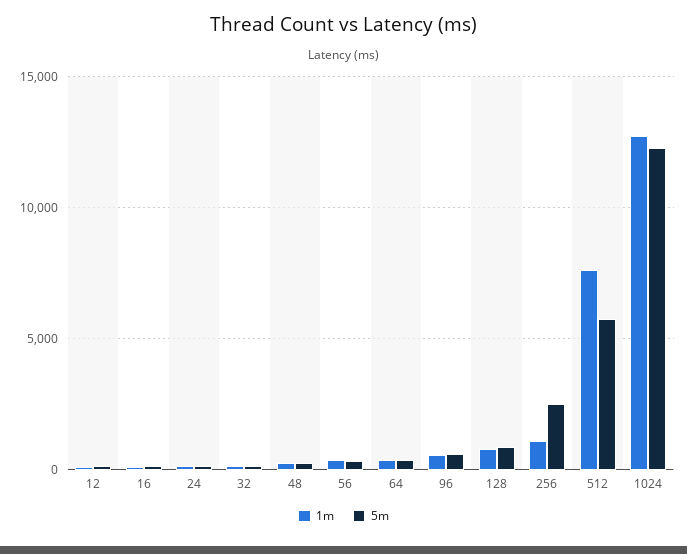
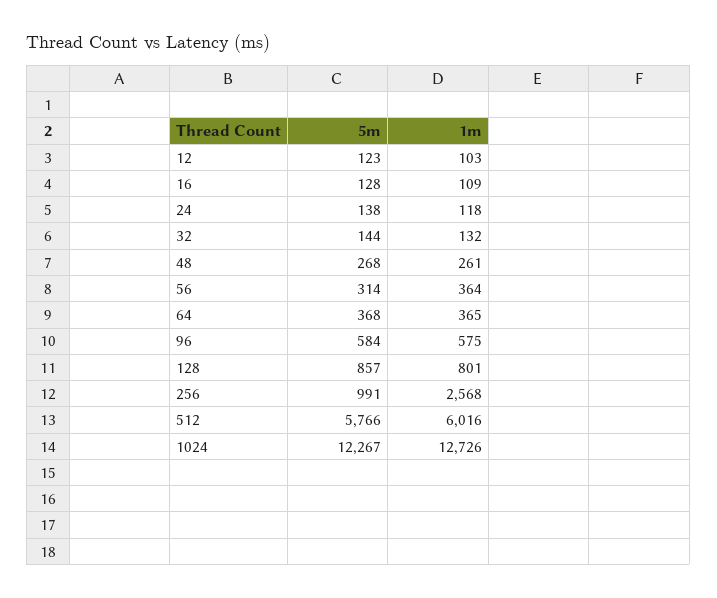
1m, 256: 1000 -> 2568
5m, 256: 2500 -> 991
1m, 512: 7500 -> 6016

